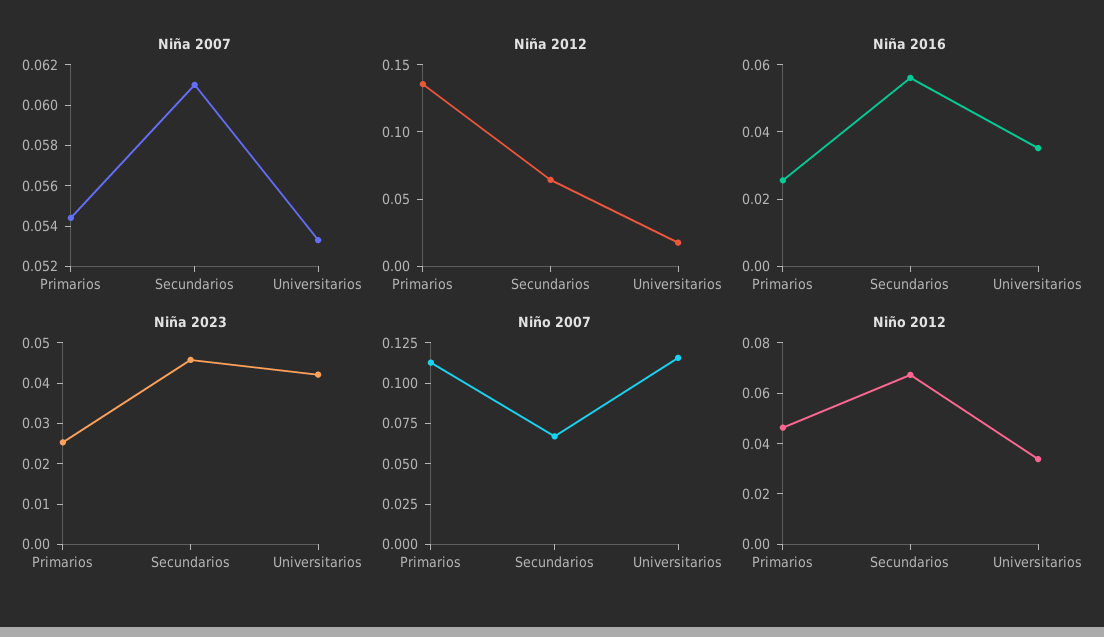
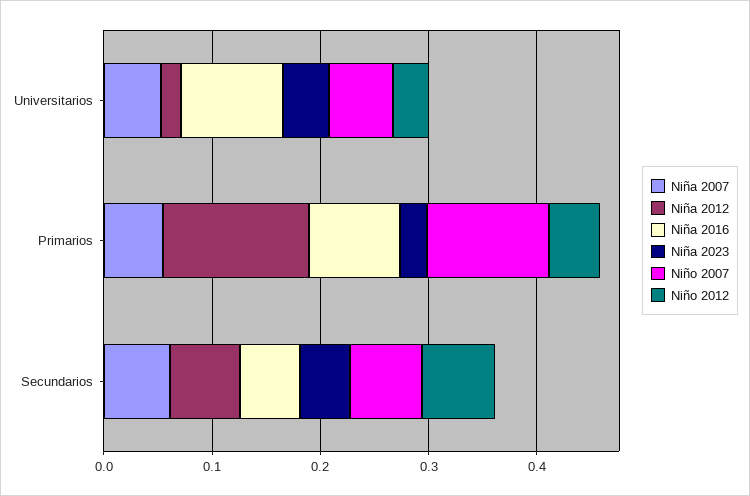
Niña 2016, Primarios: 0.025 -> 0.08
Niña 2016, Universitarios: 0.035 -> 0.1
Niño 2007, Universitarios: 0.115 -> 0.06

